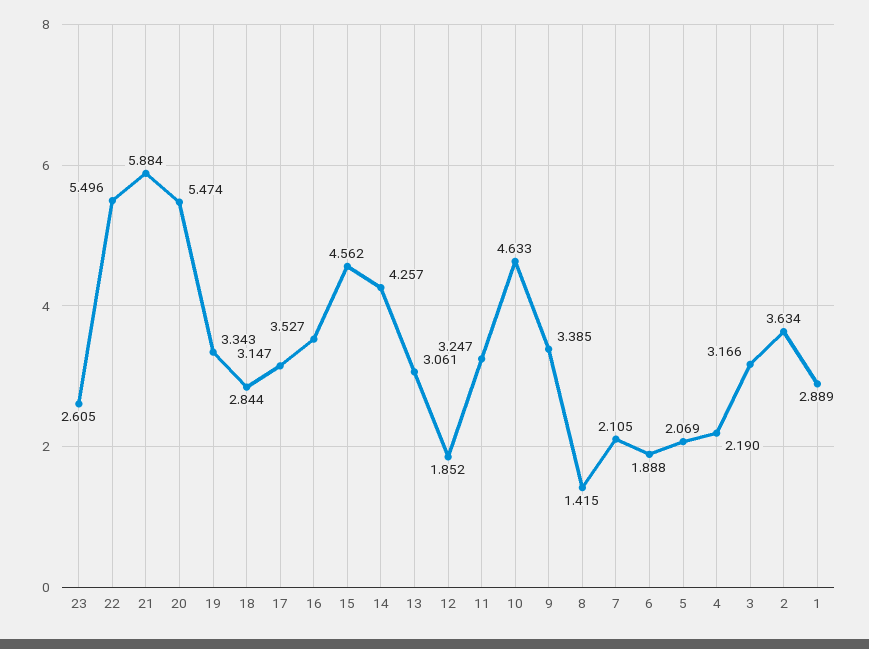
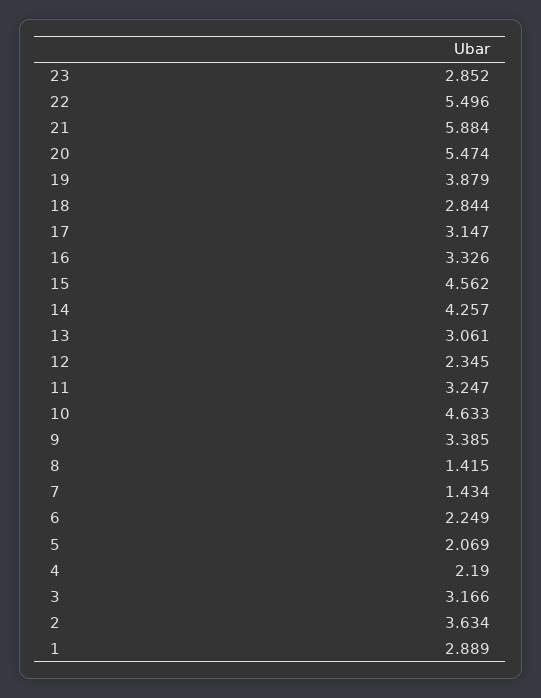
23: 2.605 -> 2.852
19: 3.343 -> 3.879
16: 3.527 -> 3.326
12: 1.852 -> 2.345
7: 2.105 -> 1.434
6: 1.888 -> 2.249

